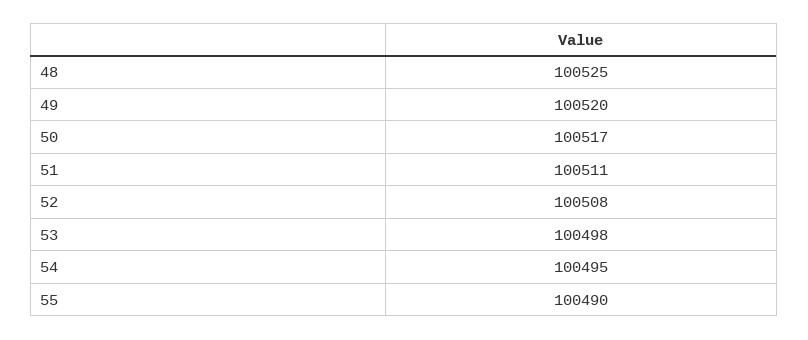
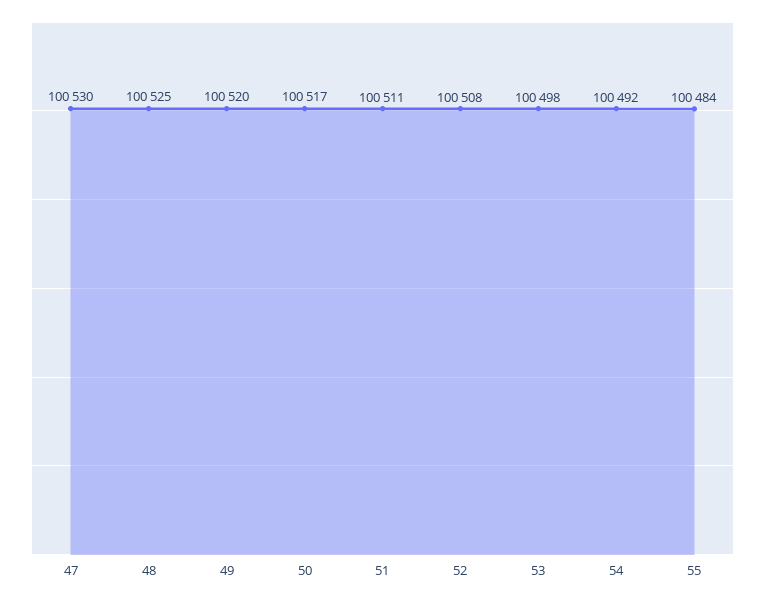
54: 100495 -> 100492
55: 100490 -> 100484
47: none -> 100530

